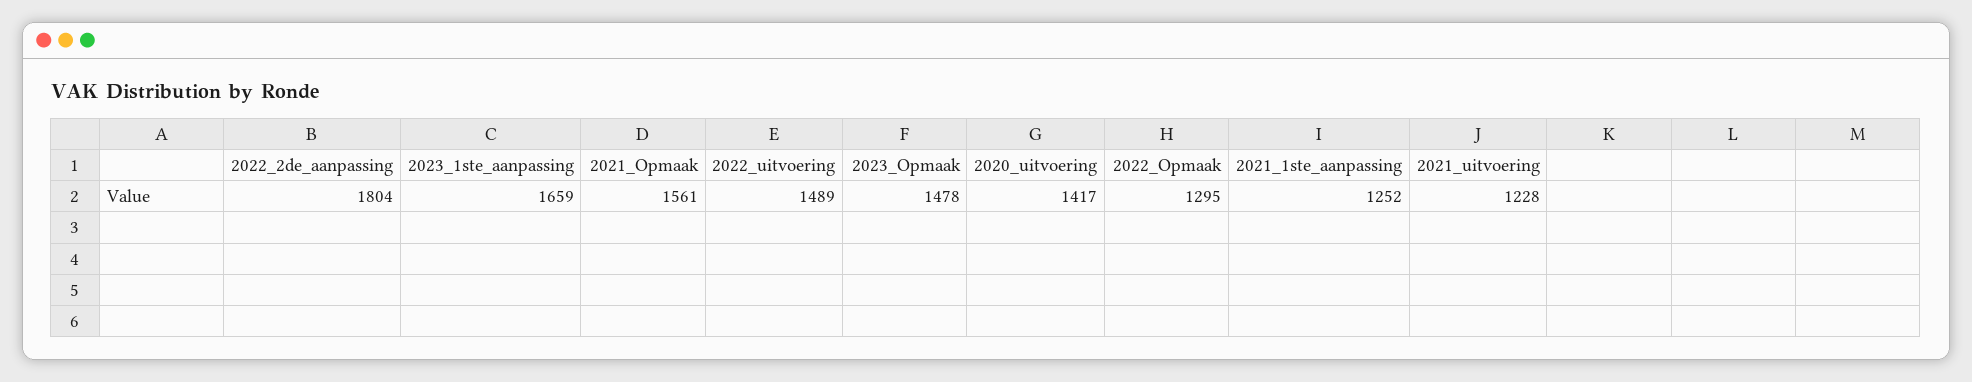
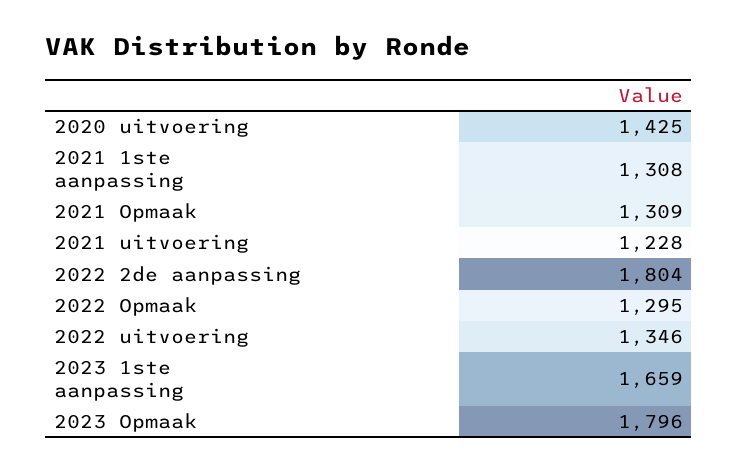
2021_Opmaak: 1561 -> 1309
2022_uitvoering: 1489 -> 1346
2023_Opmaak: 1478 -> 1796
2020_uitvoering: 1417 -> 1425
2021_1ste_aanpassing: 1252 -> 1308

